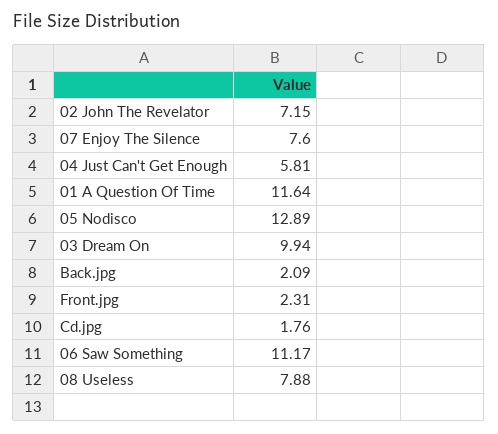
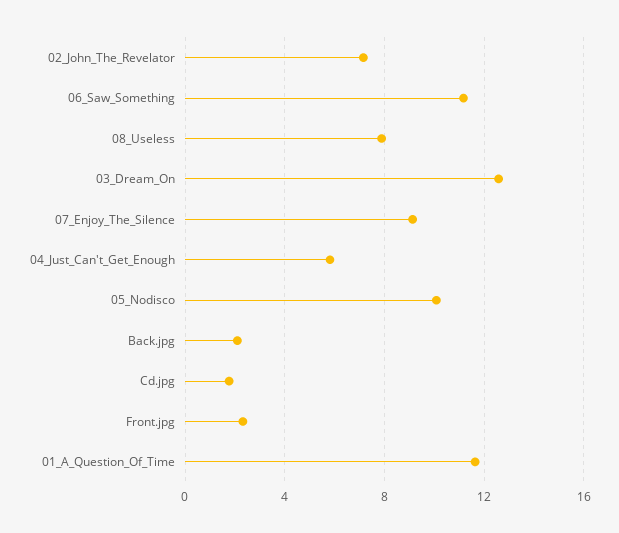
07 Enjoy The Silence: 7.6 -> 9
05 Nodisco: 12.89 -> 10
03 Dream On: 9.94 -> 12.5

